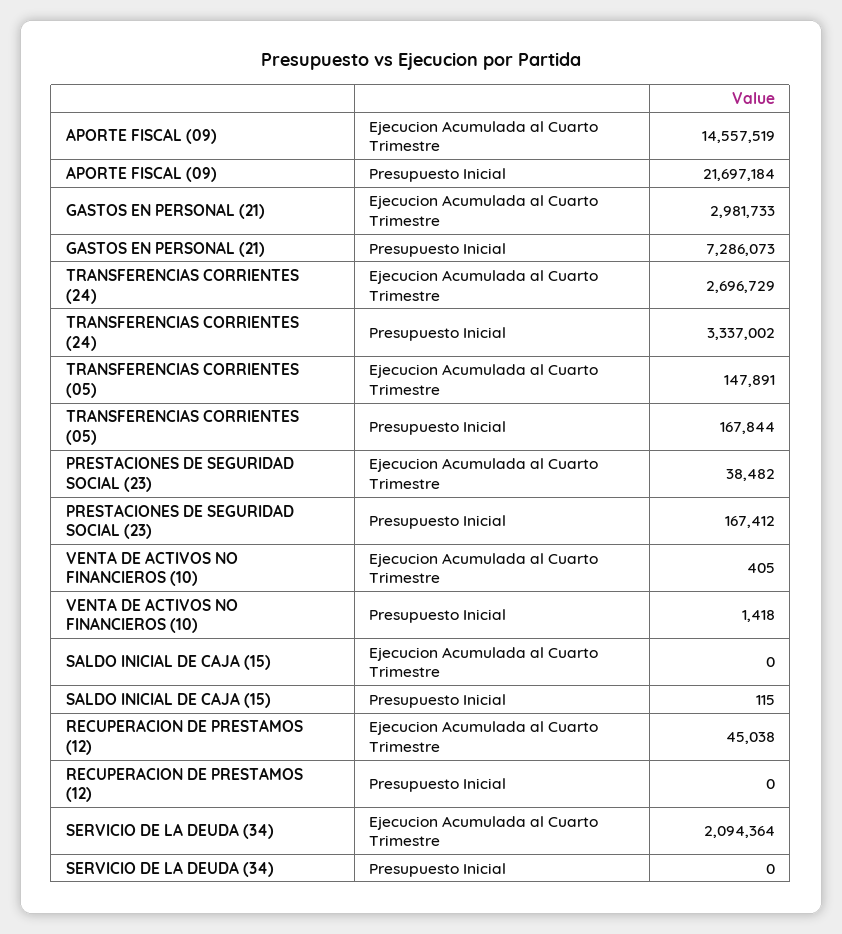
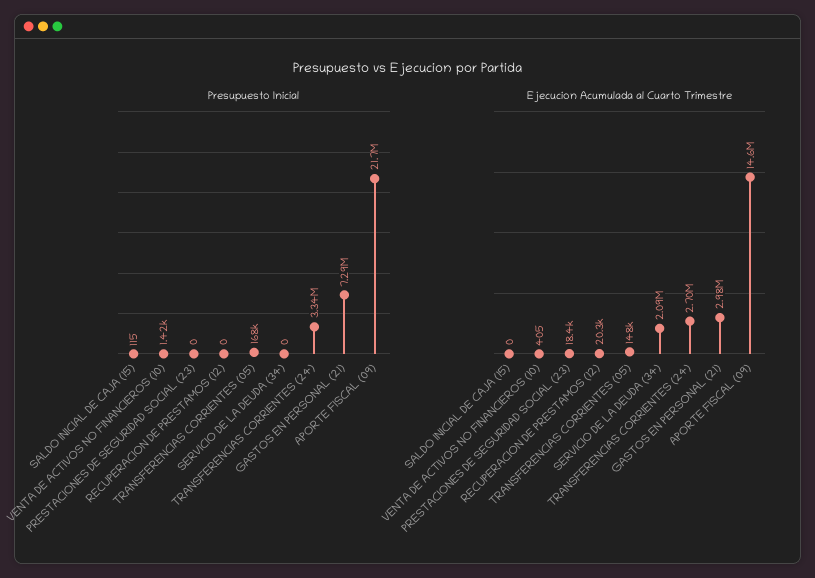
Ejecucion Acumulada al Cuarto Trimestre, PRESTACIONES DE SEGURIDAD SOCIAL (23): 38482 -> 18400
Presupuesto Inicial, PRESTACIONES DE SEGURIDAD SOCIAL (23): 167412 -> 0
Ejecucion Acumulada al Cuarto Trimestre, RECUPERACION DE PRESTAMOS (12): 45038 -> 20300

